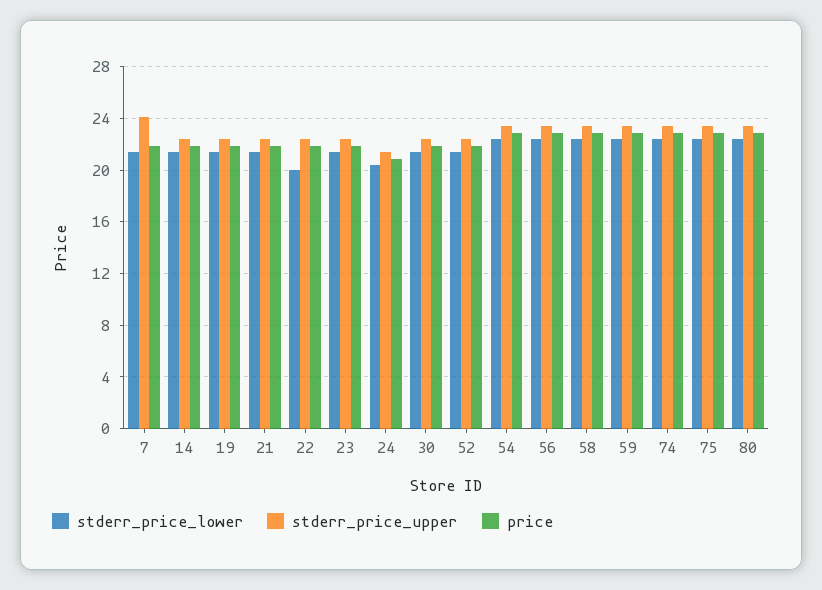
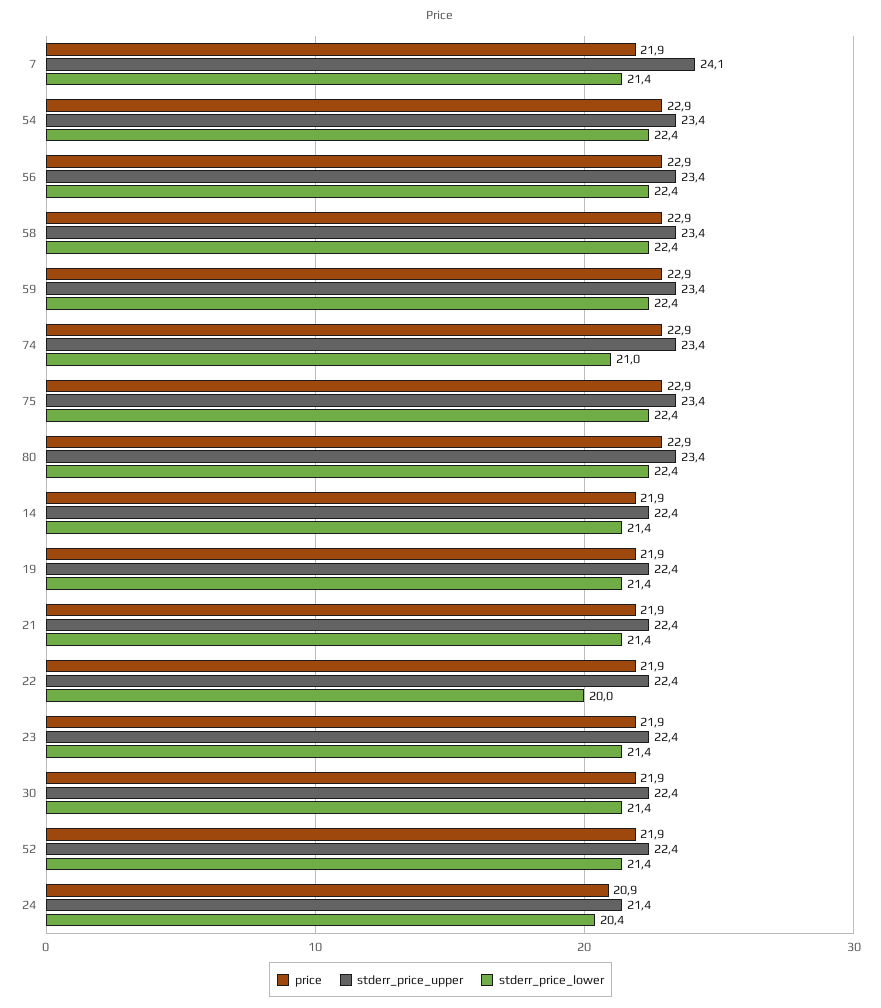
stderr_price_lower, 74: 22.5 -> 21

